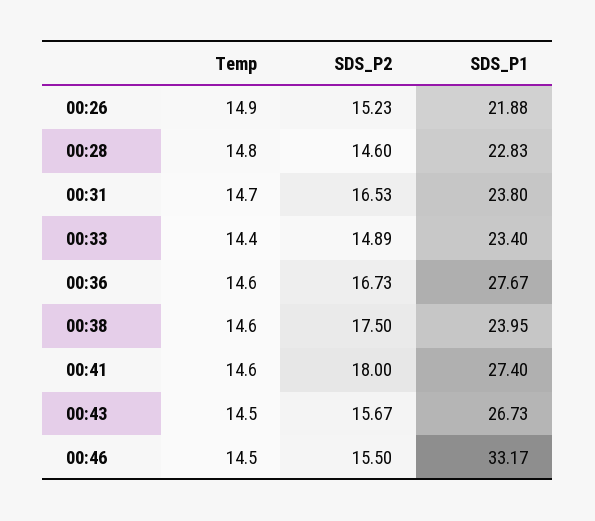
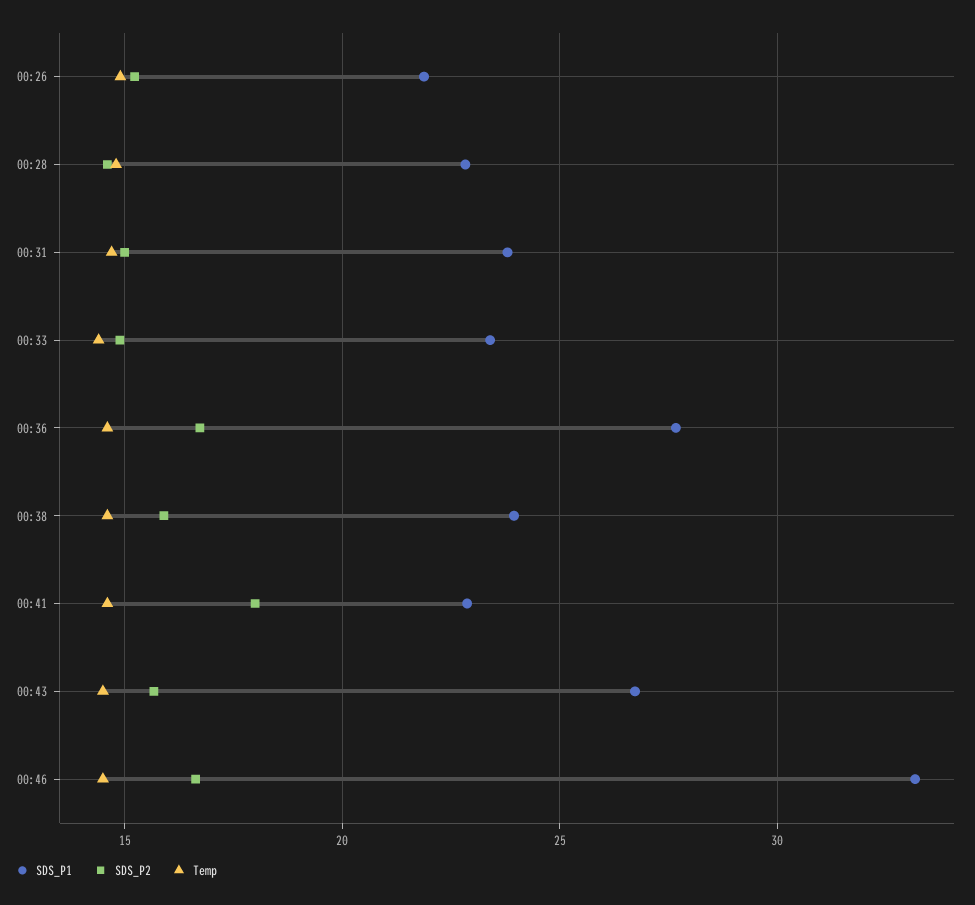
SDS_P2, 00:31: 16.53 -> 15
SDS_P2, 00:38: 17.5 -> 16
SDS_P1, 00:41: 27.4 -> 23
SDS_P2, 00:46: 15.5 -> 16.5

